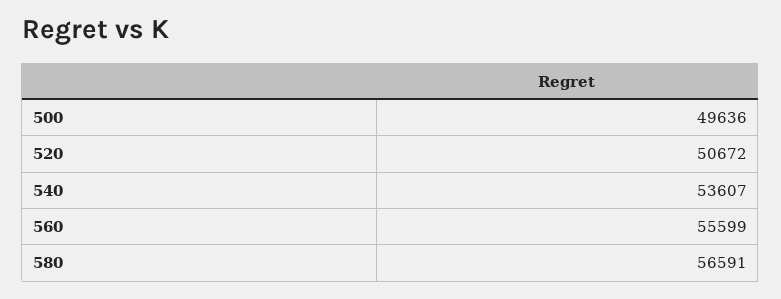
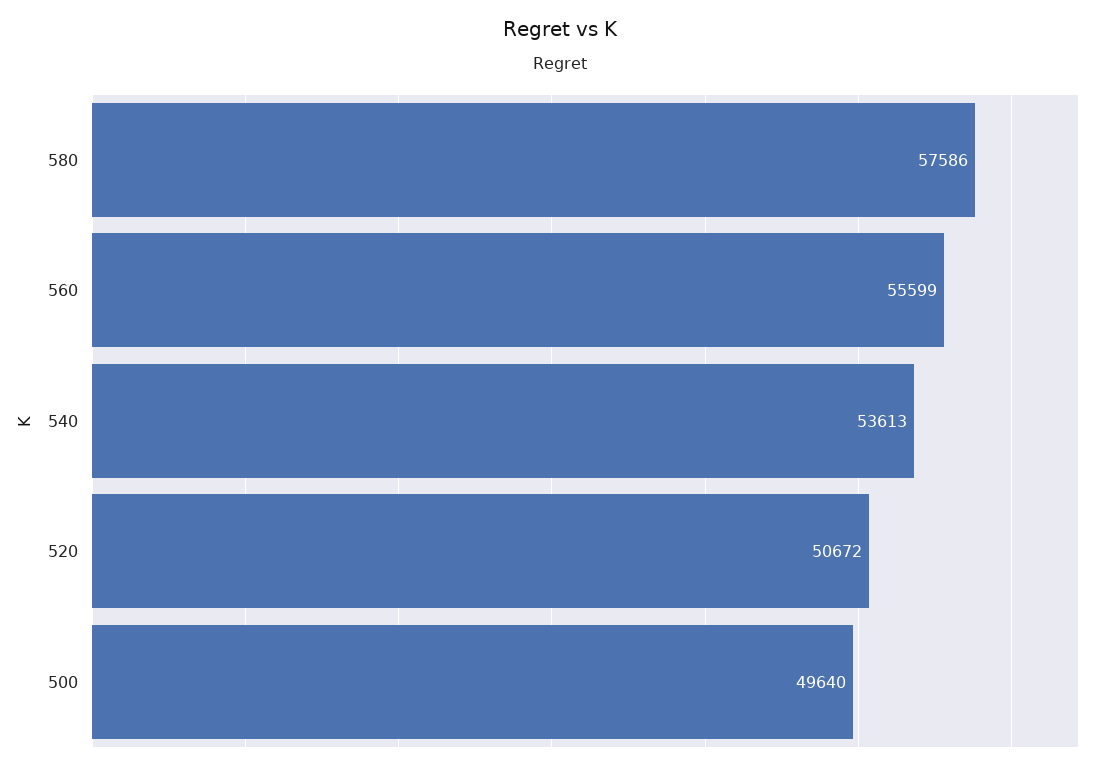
500: 49636 -> 49640
540: 53607 -> 53613
580: 56591 -> 57586

